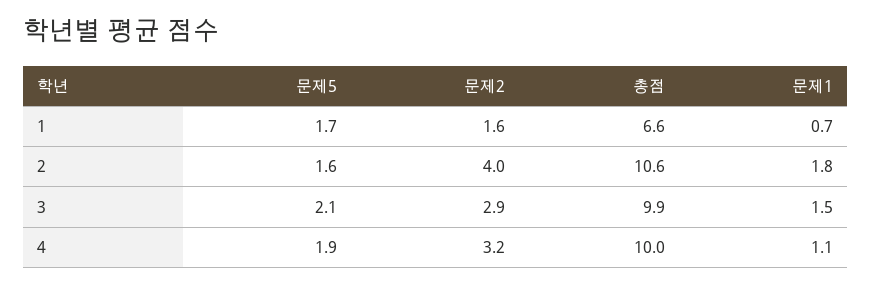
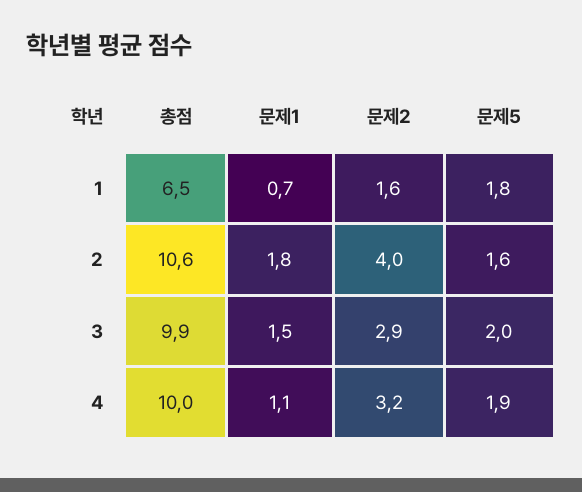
문제5, 1: 1.7 -> 1.8
총점, 1: 6.6 -> 6.5
문제5, 3: 2.1 -> 2

